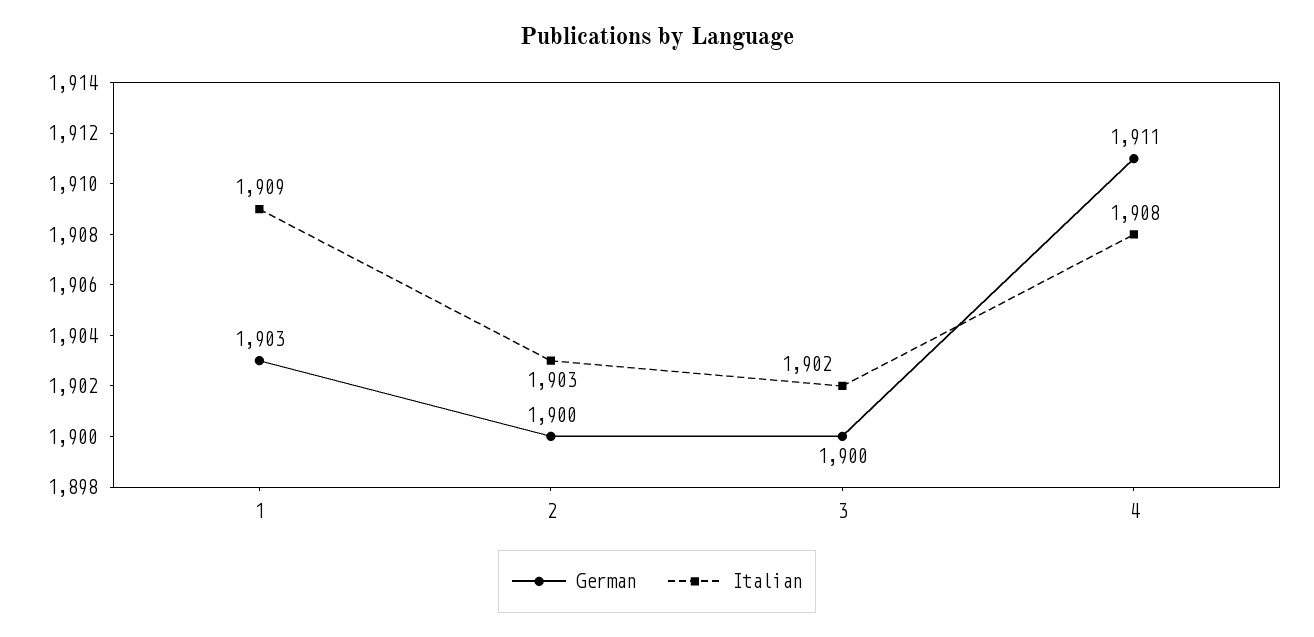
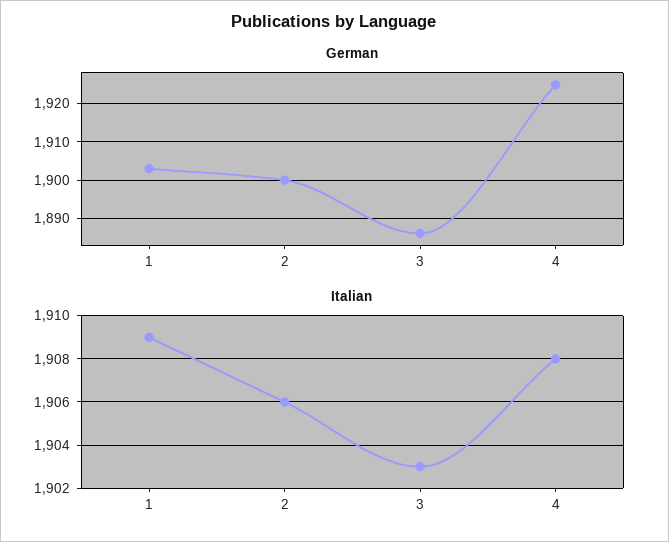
Italian, 2: 1903 -> 1906
German, 3: 1900 -> 1885
Italian, 3: 1902 -> 1903
German, 4: 1911 -> 1925

